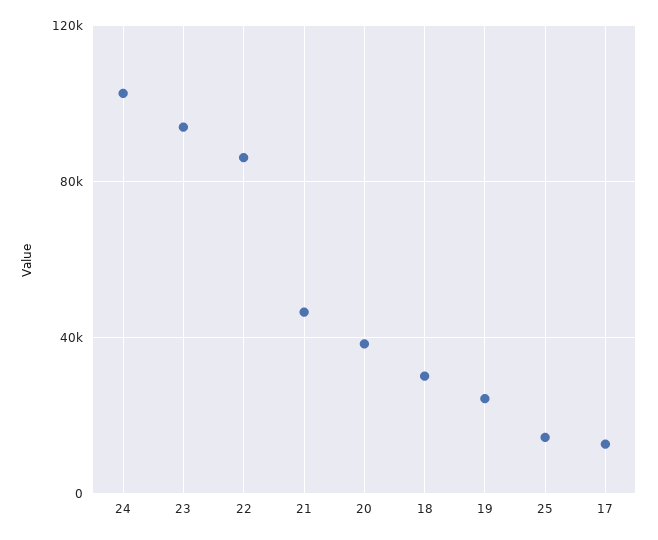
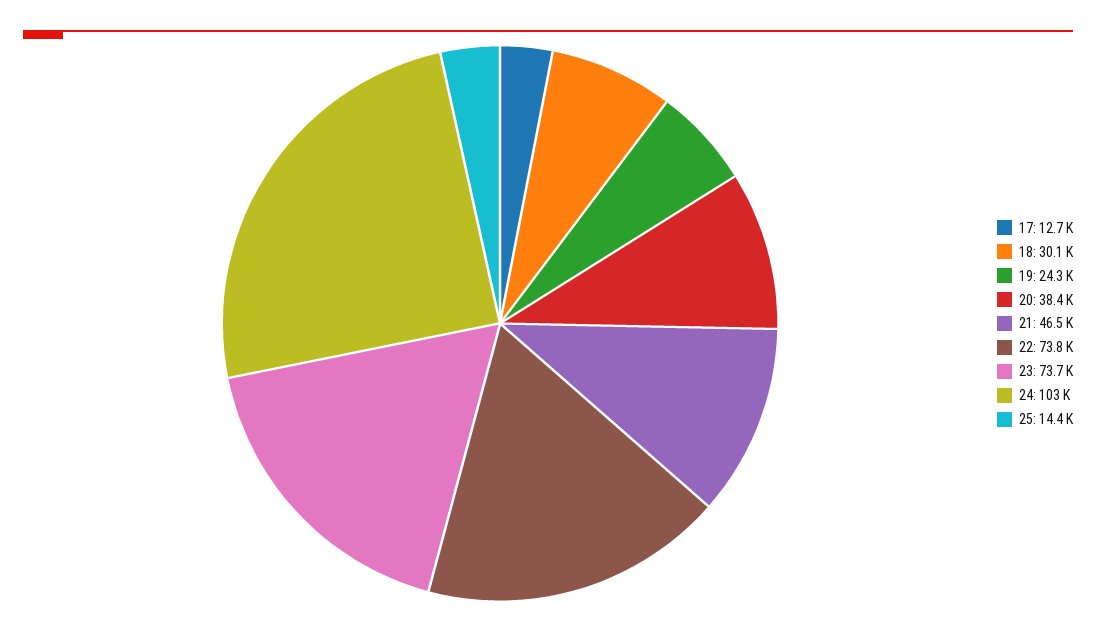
23: 95000 -> 73700
22: 85000 -> 73800

